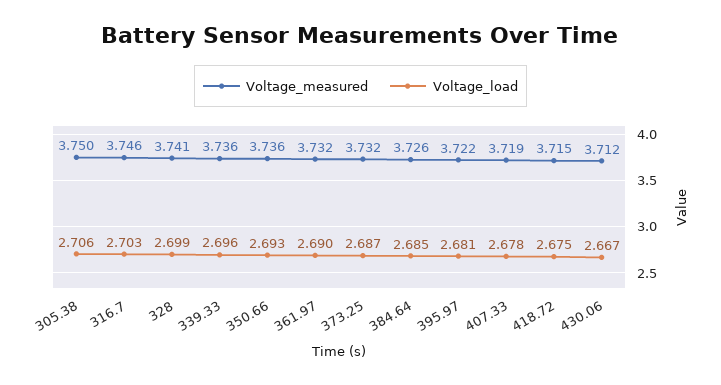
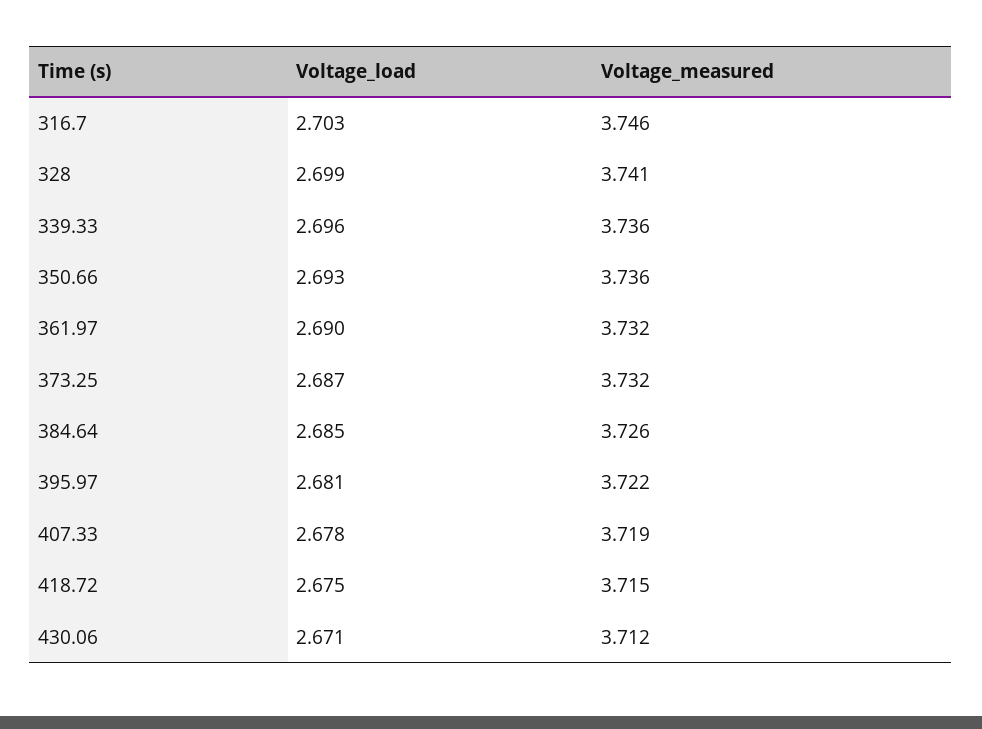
Voltage_measured, 305.38: 3.75 -> none
Voltage_load, 305.38: 2.706 -> none
Voltage_load, 430.06: 2.667 -> 2.671

